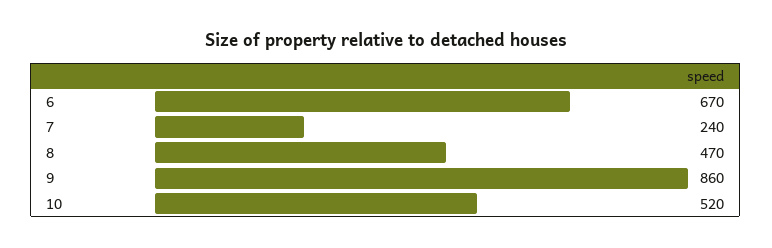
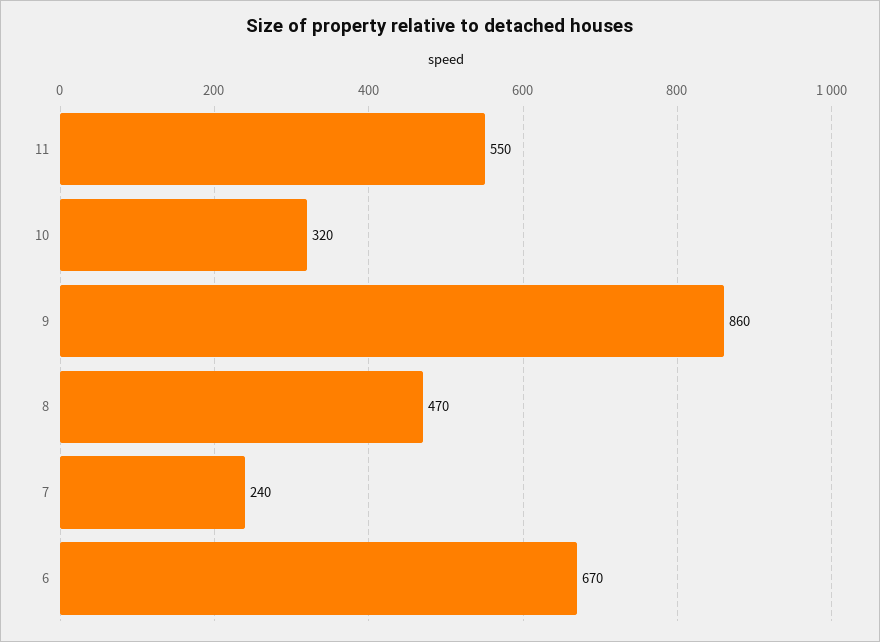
10: 520 -> 320
11: none -> 550

